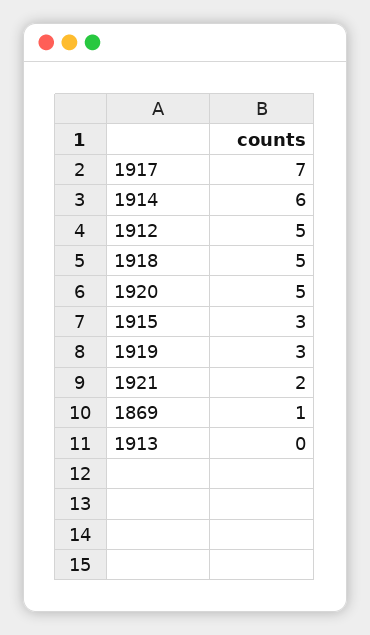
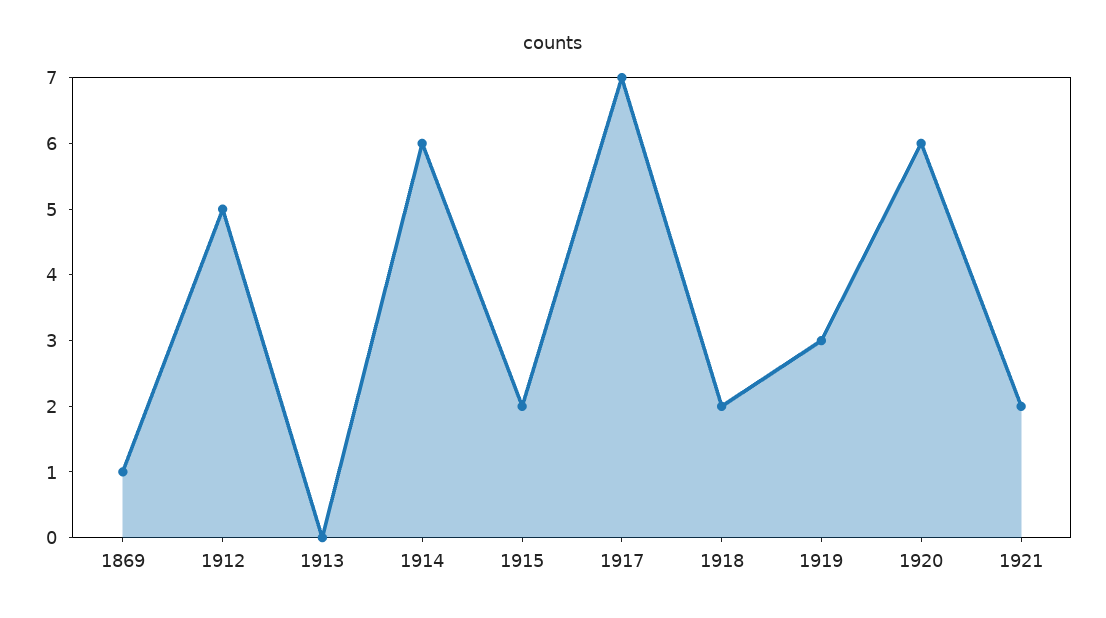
1918: 5 -> 2
1920: 5 -> 6
1915: 3 -> 2

